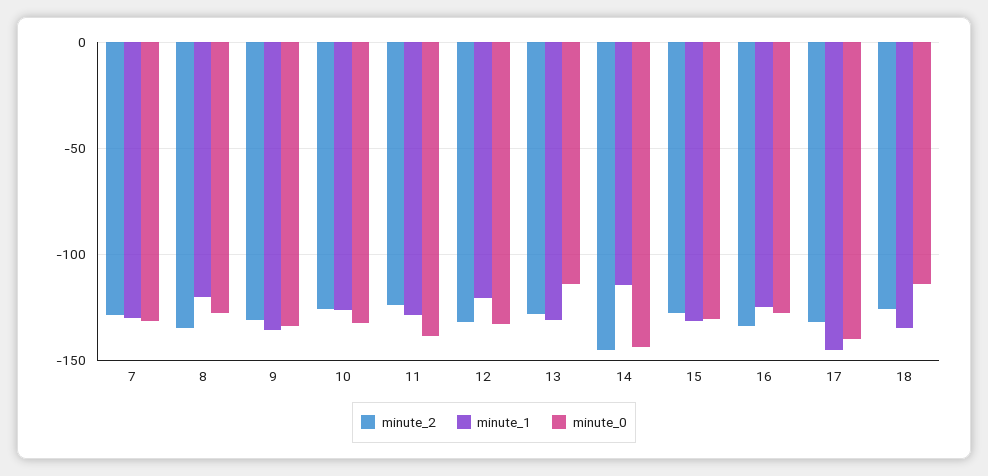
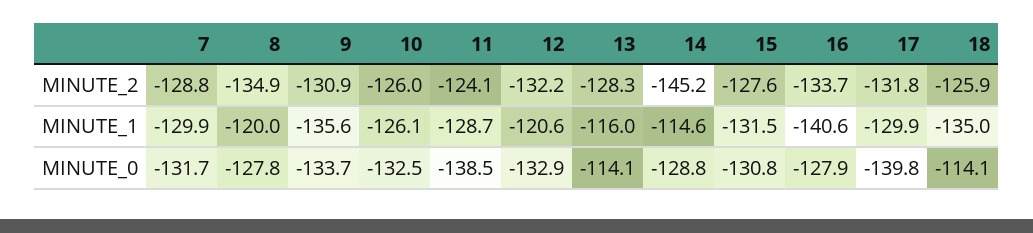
minute_1, 13: -130 -> -116
minute_0, 14: -145 -> -128.8
minute_1, 16: -125 -> -140.6
minute_1, 17: -145 -> -129.9

